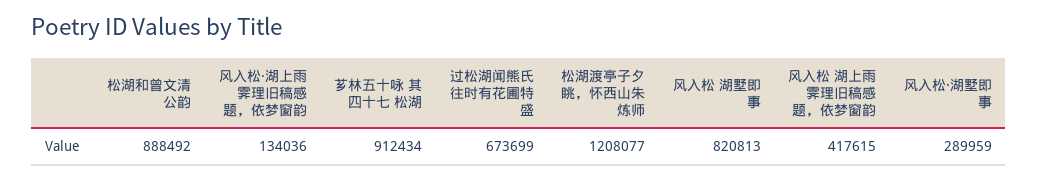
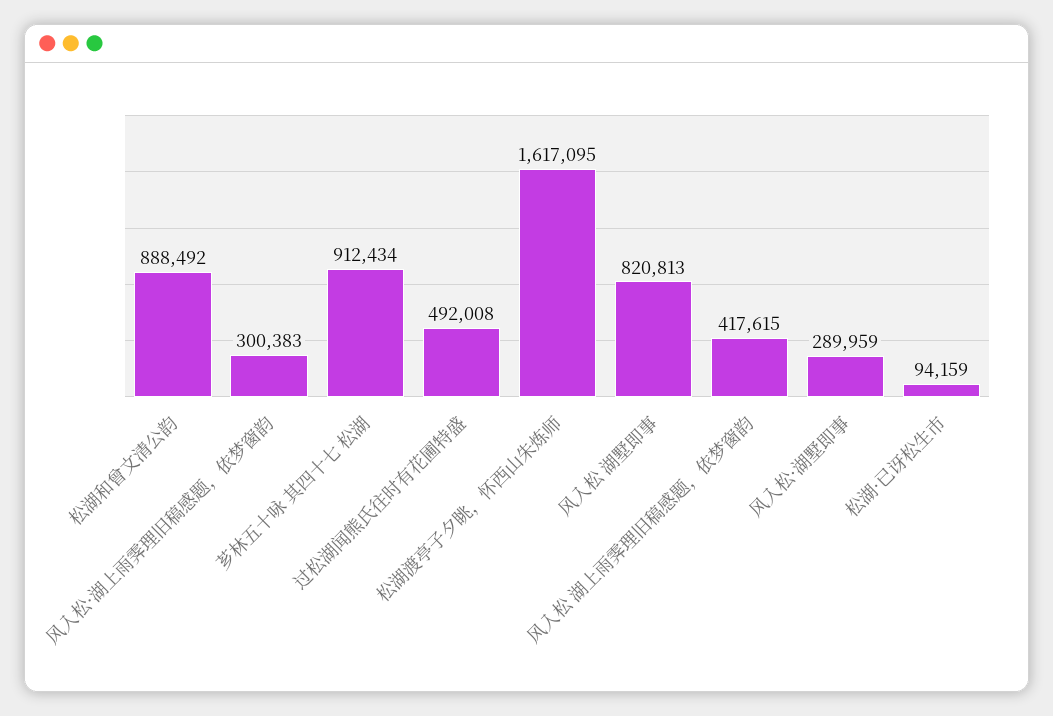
风入松·湖上雨霁理旧稿感题，依梦窗韵: 134036 -> 300383
过松湖闻熊氏往时有花圃特盛: 673699 -> 492008
松湖渡亭子夕眺，怀西山朱炼师: 1208077 -> 1617095
松湖·已讶松生市: none -> 94159

